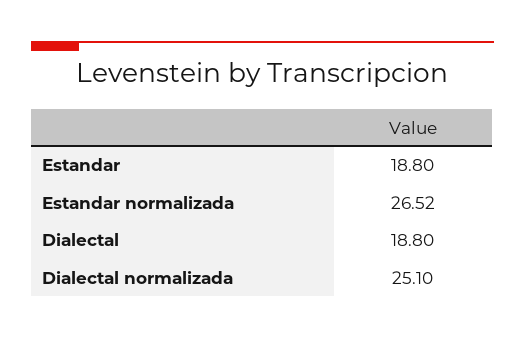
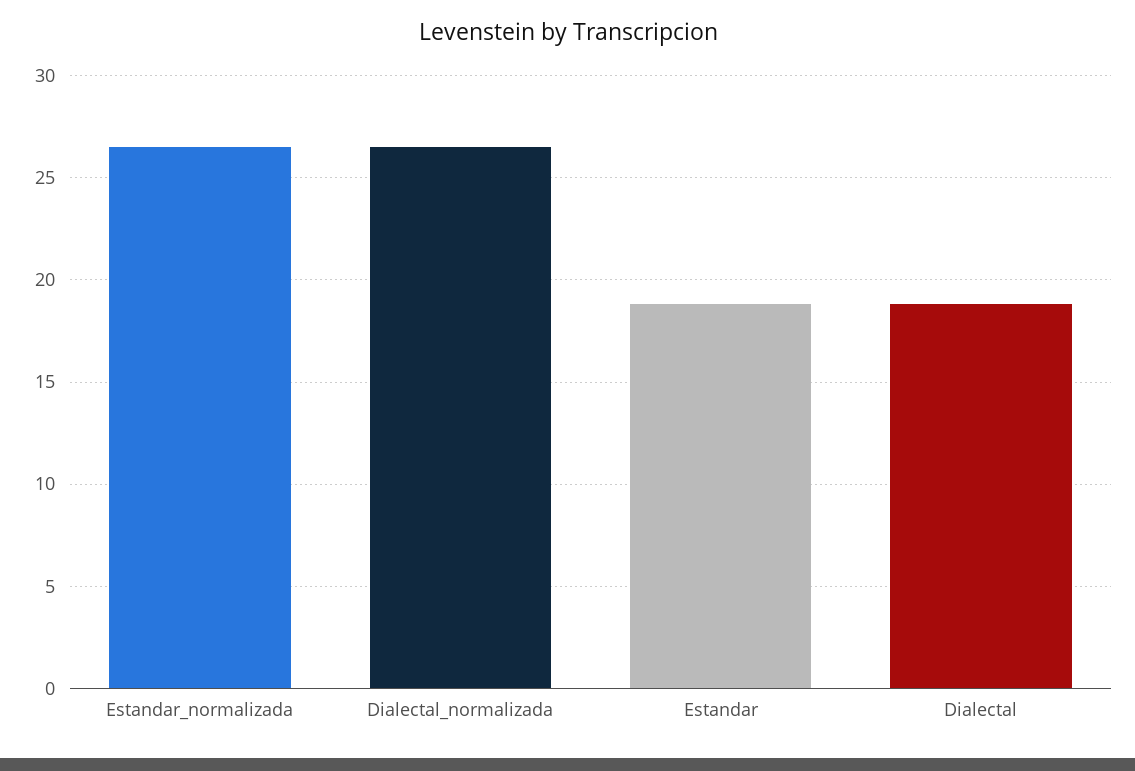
Dialectal normalizada: 25.1 -> 26.5

